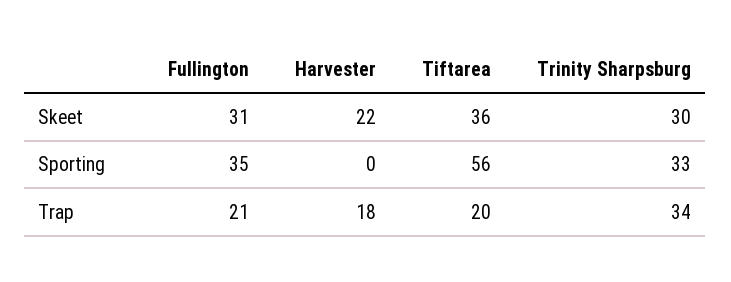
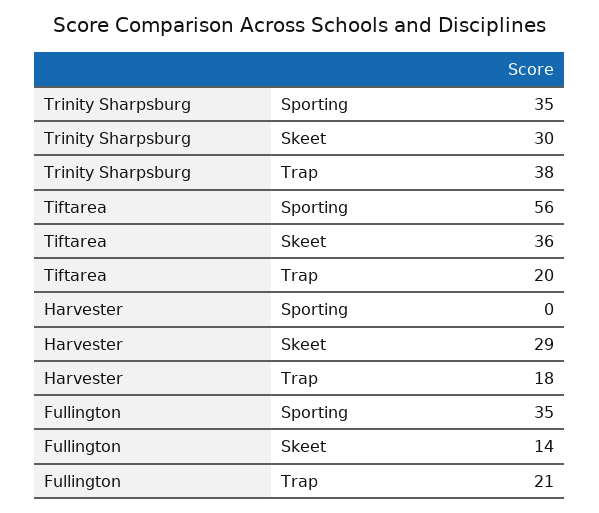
Fullington, Skeet: 31 -> 14
Harvester, Skeet: 22 -> 29
Trinity Sharpsburg, Sporting: 33 -> 35
Trinity Sharpsburg, Trap: 34 -> 38

